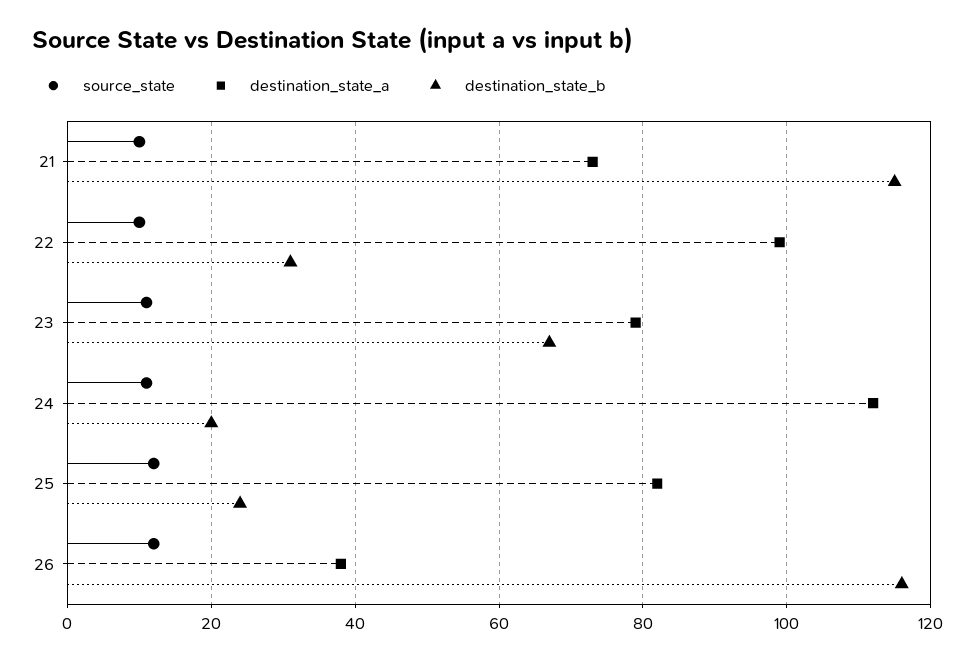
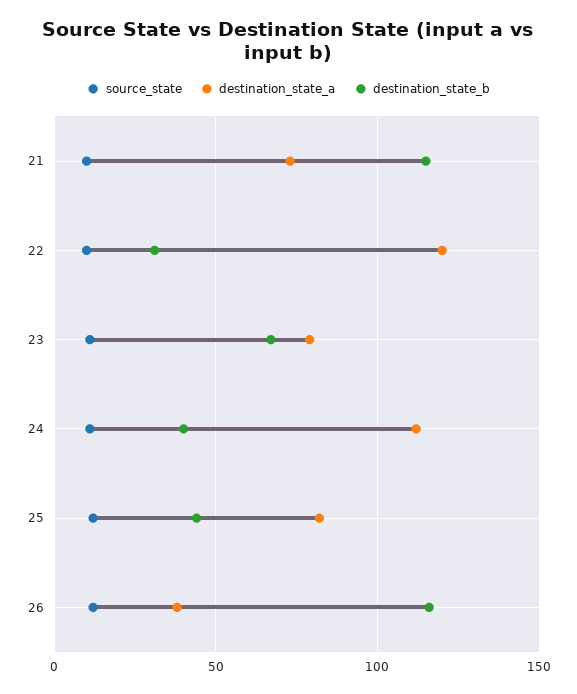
destination_state_a, 22: 100 -> 120
destination_state_b, 24: 20 -> 40
destination_state_b, 25: 25 -> 45

